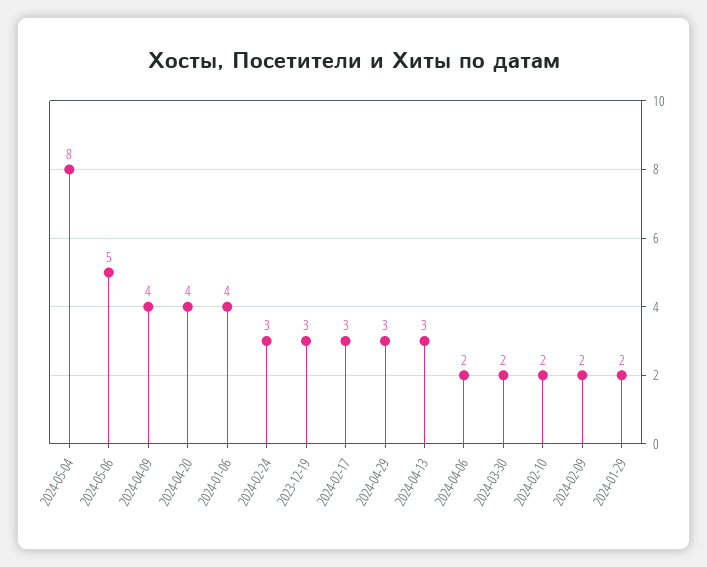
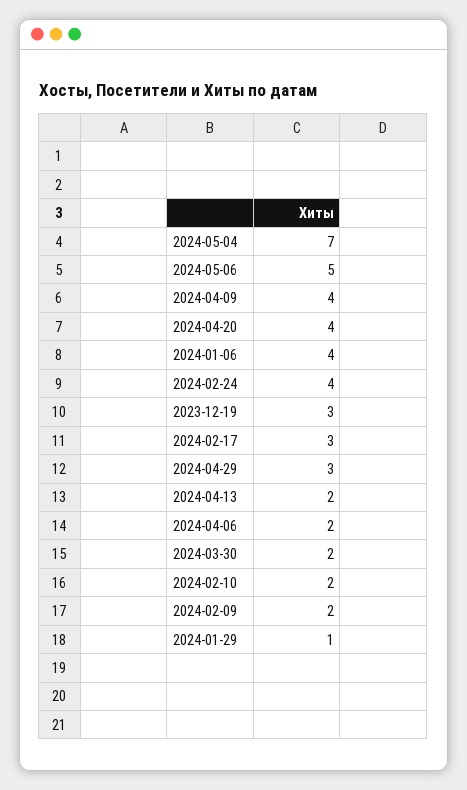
2024-05-04: 8 -> 7
2024-02-24: 3 -> 4
2024-04-13: 3 -> 2
2024-01-29: 2 -> 1

